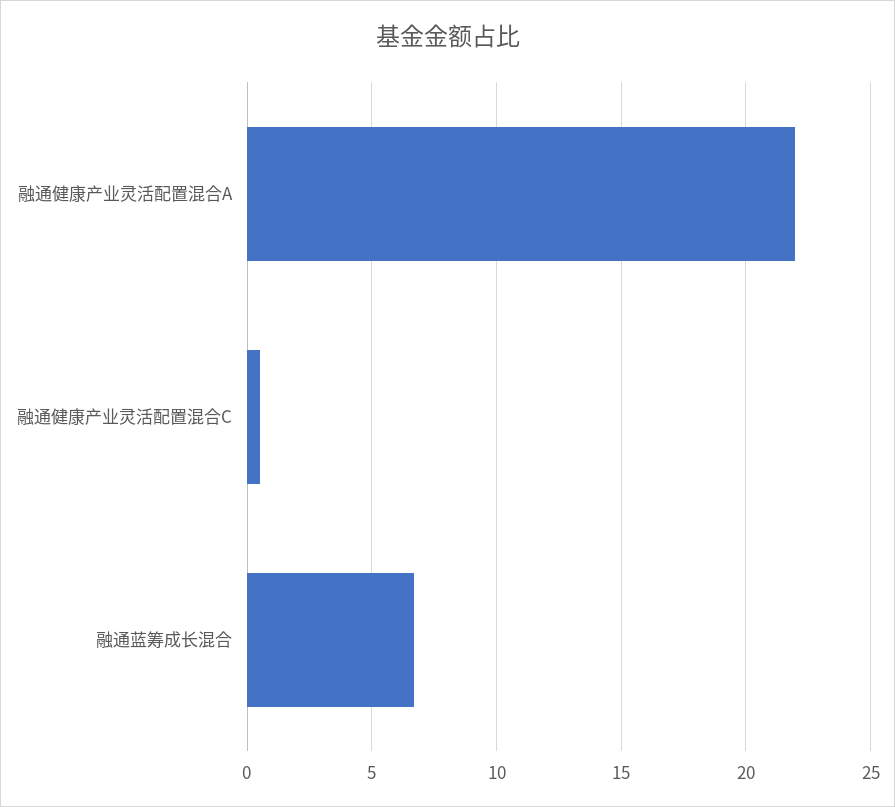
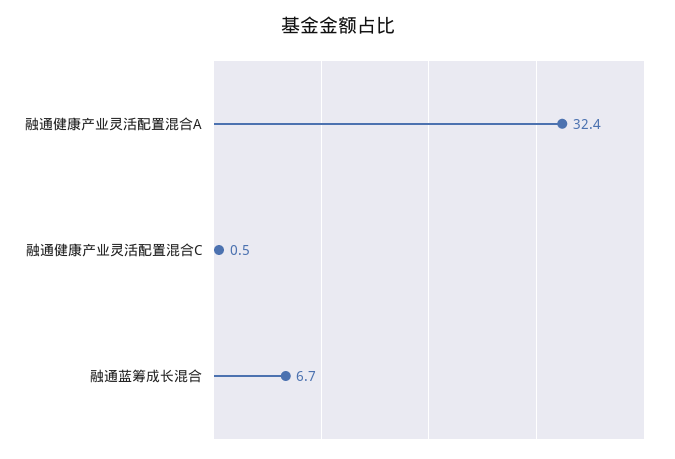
融通健康产业灵活配置混合A: 22 -> 32.4

